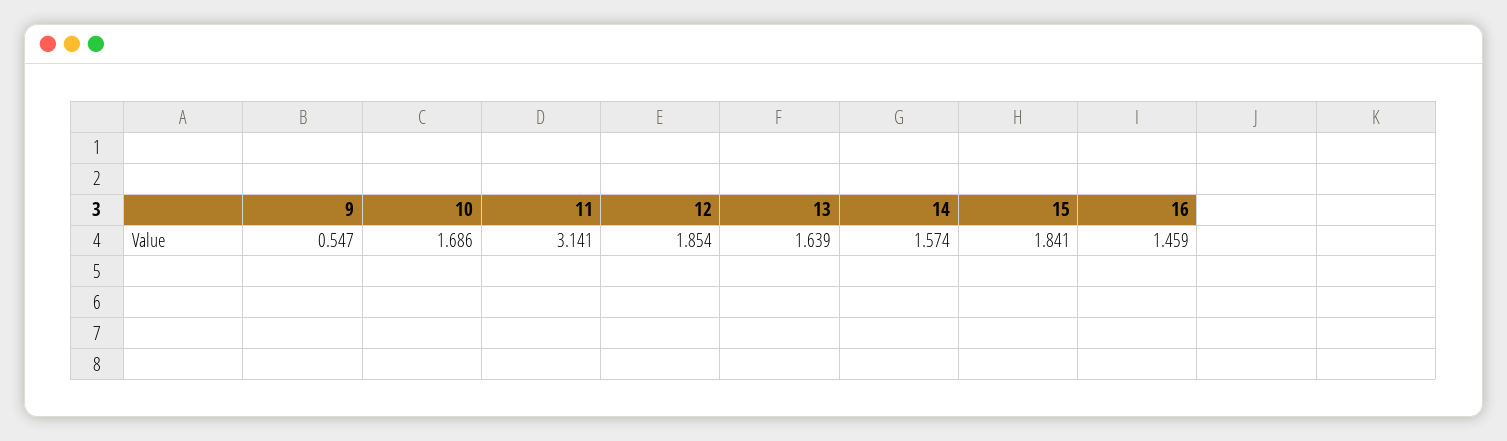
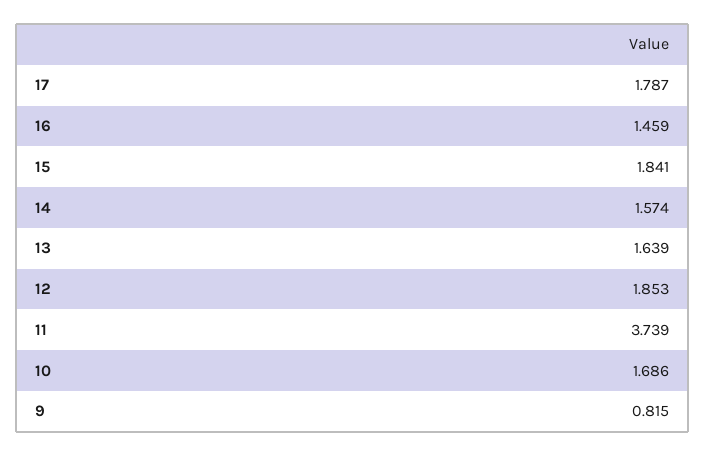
9: 0.547 -> 0.815
11: 3.141 -> 3.739
12: 1.854 -> 1.853
17: none -> 1.787

